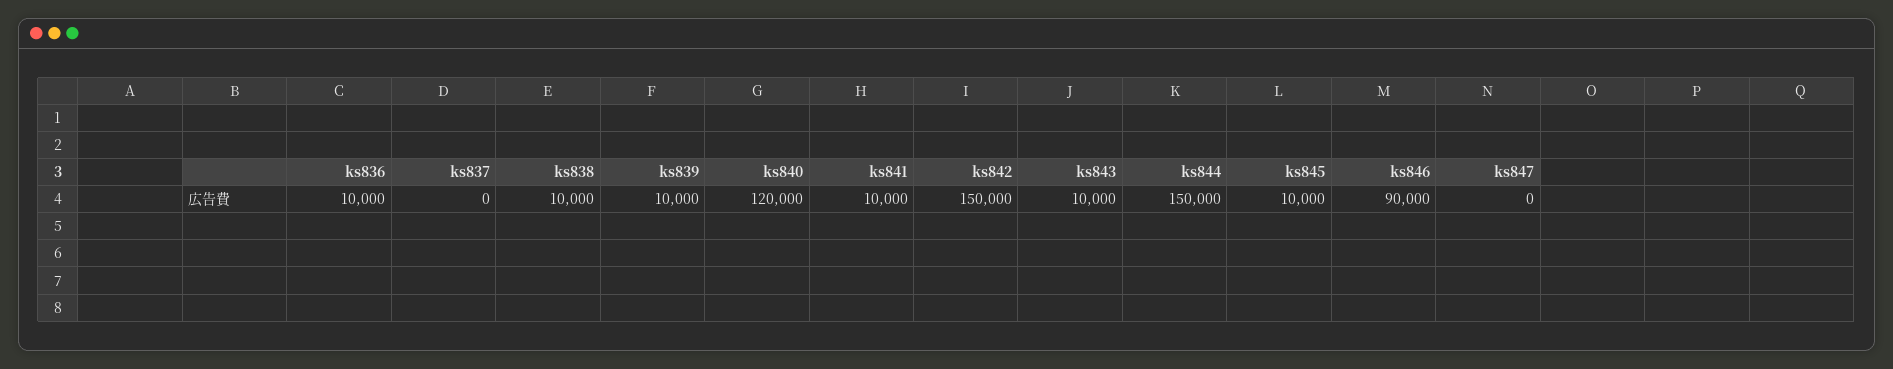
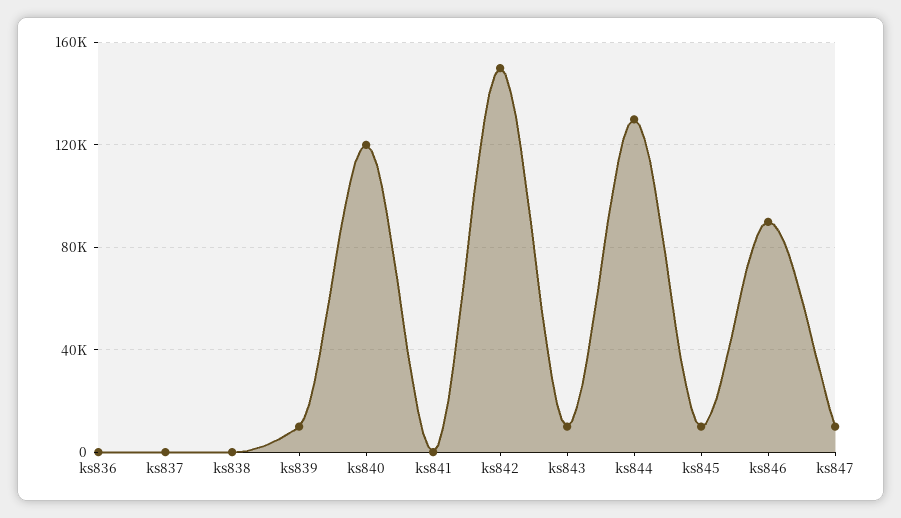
ks836: 10000 -> 0
ks838: 10000 -> 0
ks841: 10000 -> 0
ks844: 150000 -> 130000
ks847: 0 -> 10000

